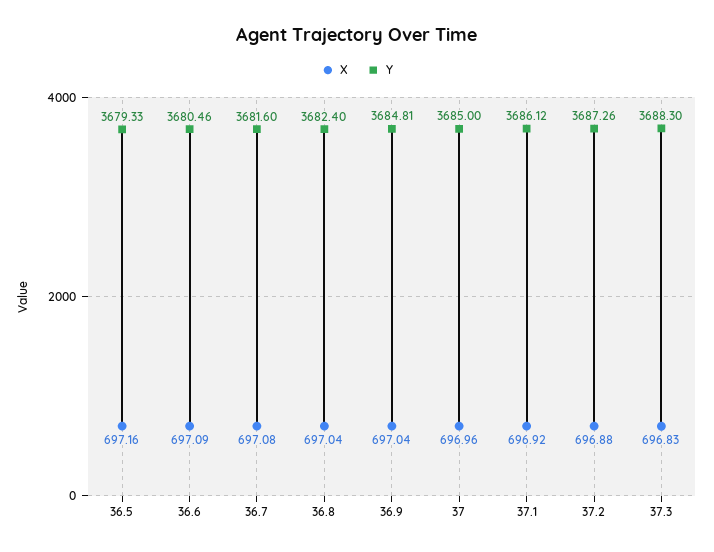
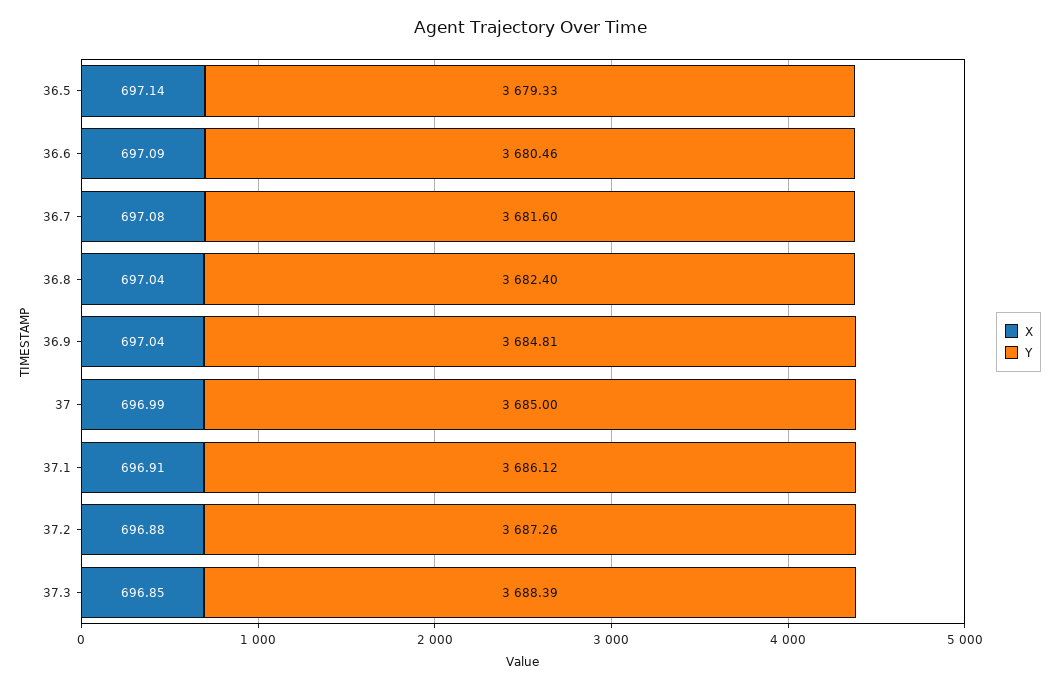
X, 36.5: 697.16 -> 697.14
X, 37: 696.96 -> 696.99
X, 37.1: 696.92 -> 696.91
X, 37.3: 696.83 -> 696.85
Y, 37.3: 3688.3 -> 3688.39

